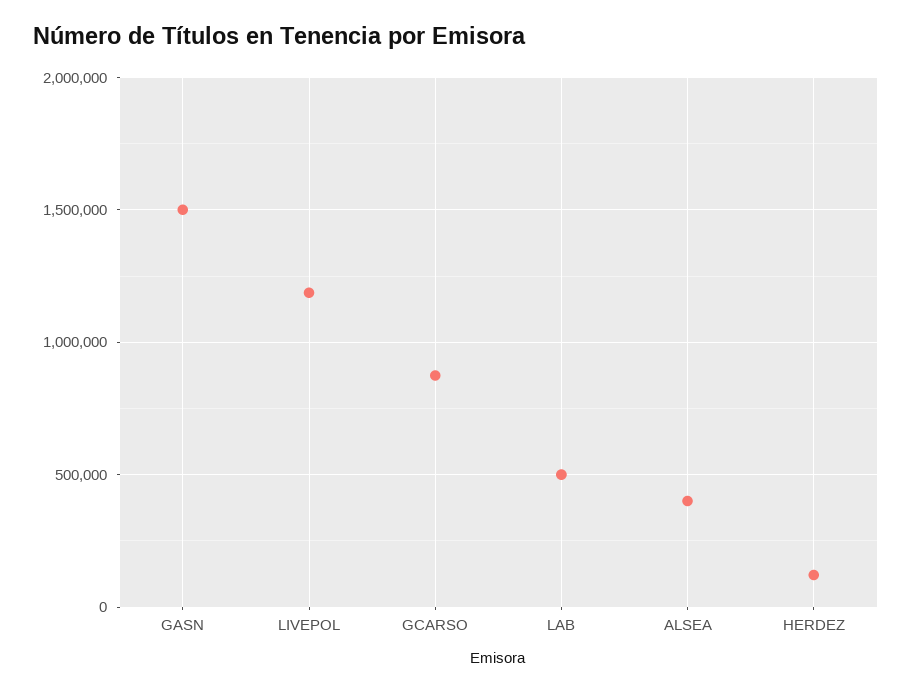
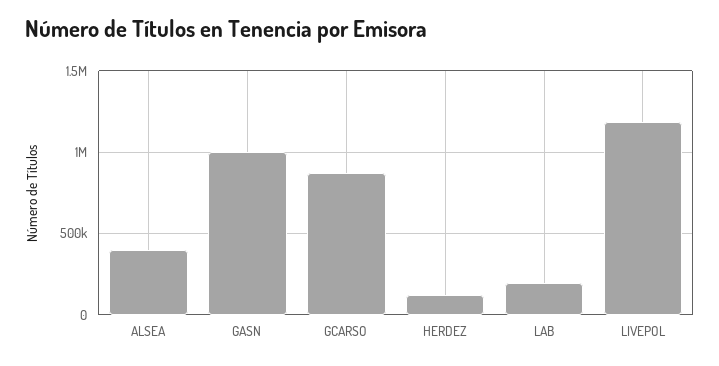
GASN: 1500000 -> 1000000
LAB: 500000 -> 200000

